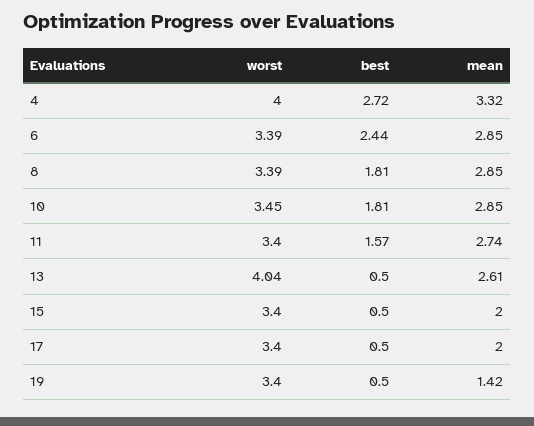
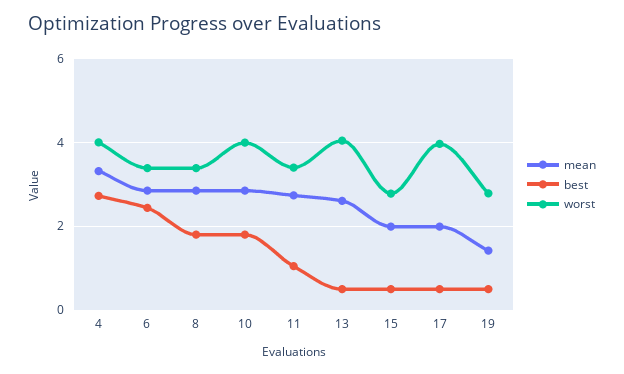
worst, 10: 3.45 -> 4
best, 11: 1.57 -> 1
worst, 15: 3.4 -> 2.8
worst, 17: 3.4 -> 4
worst, 19: 3.4 -> 2.8

